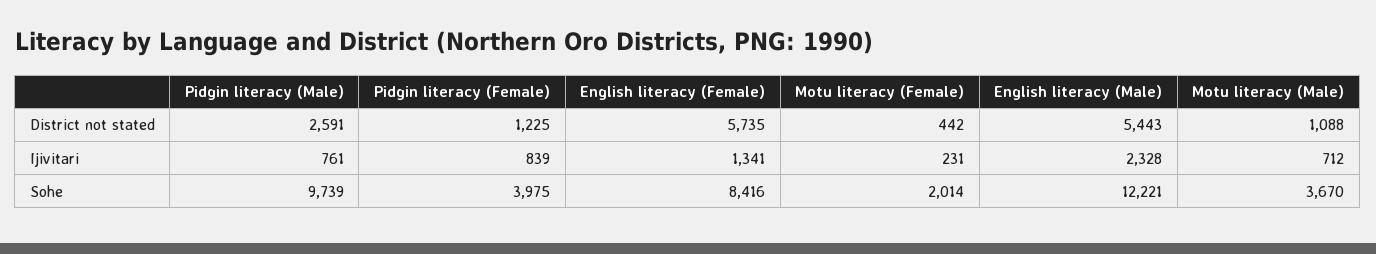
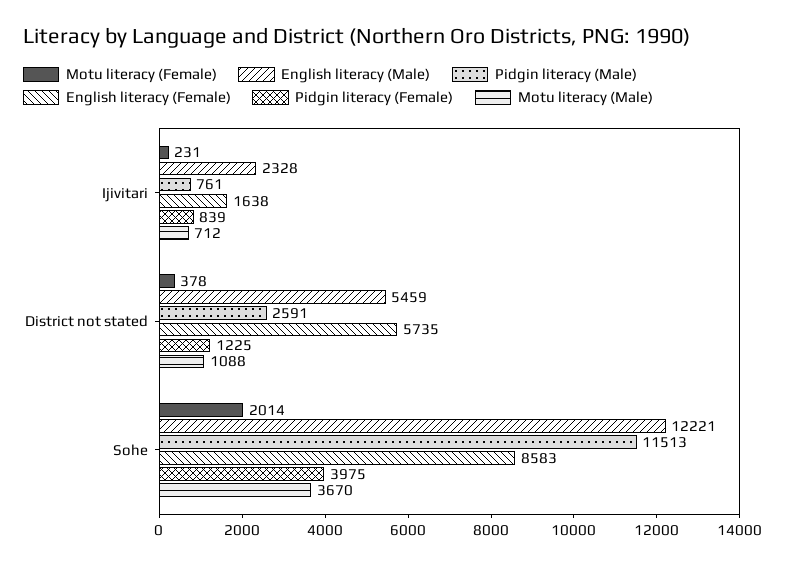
Motu literacy (Female), District not stated: 442 -> 378
English literacy (Male), District not stated: 5443 -> 5459
English literacy (Female), Ijivitari: 1341 -> 1638
Pidgin literacy (Male), Sohe: 9739 -> 11513
English literacy (Female), Sohe: 8416 -> 8583

